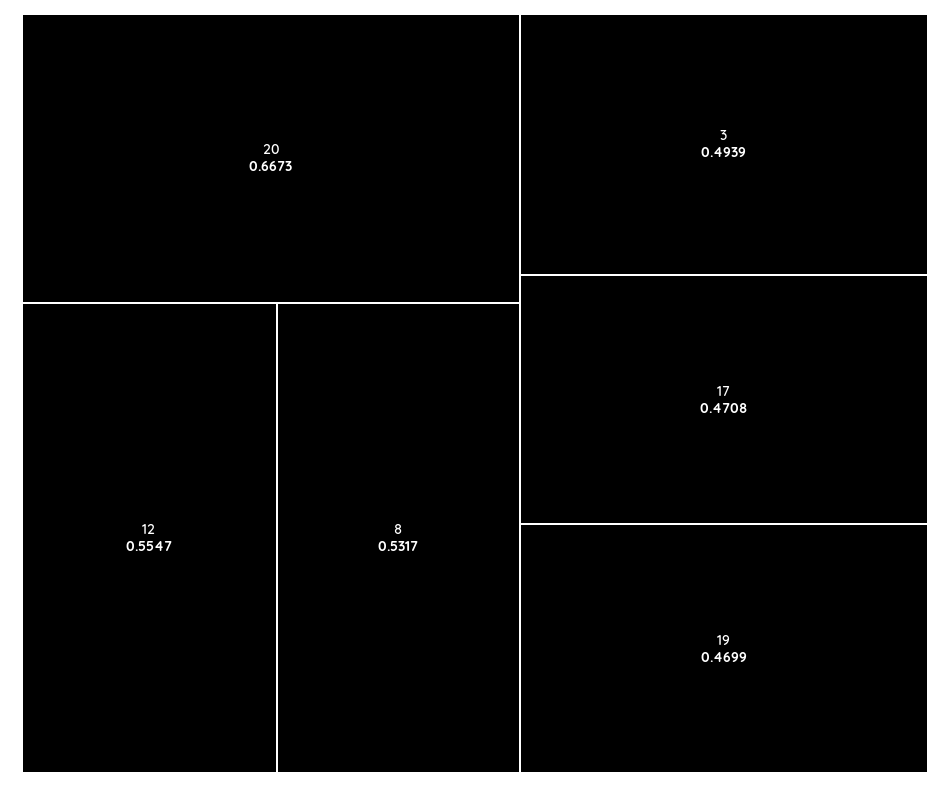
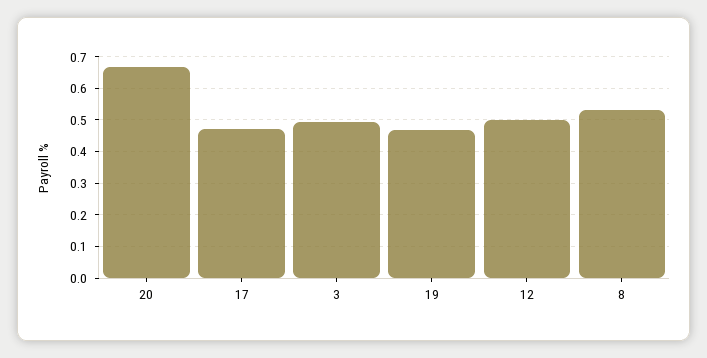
12: 0.5547 -> 0.5

